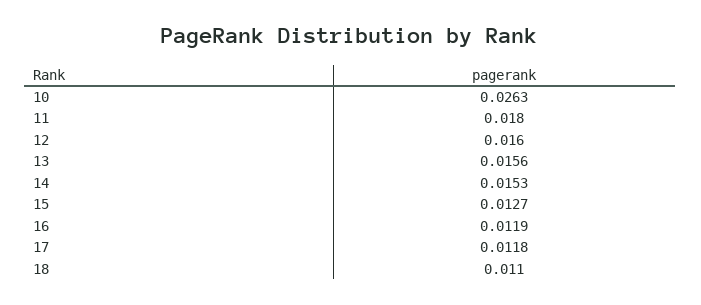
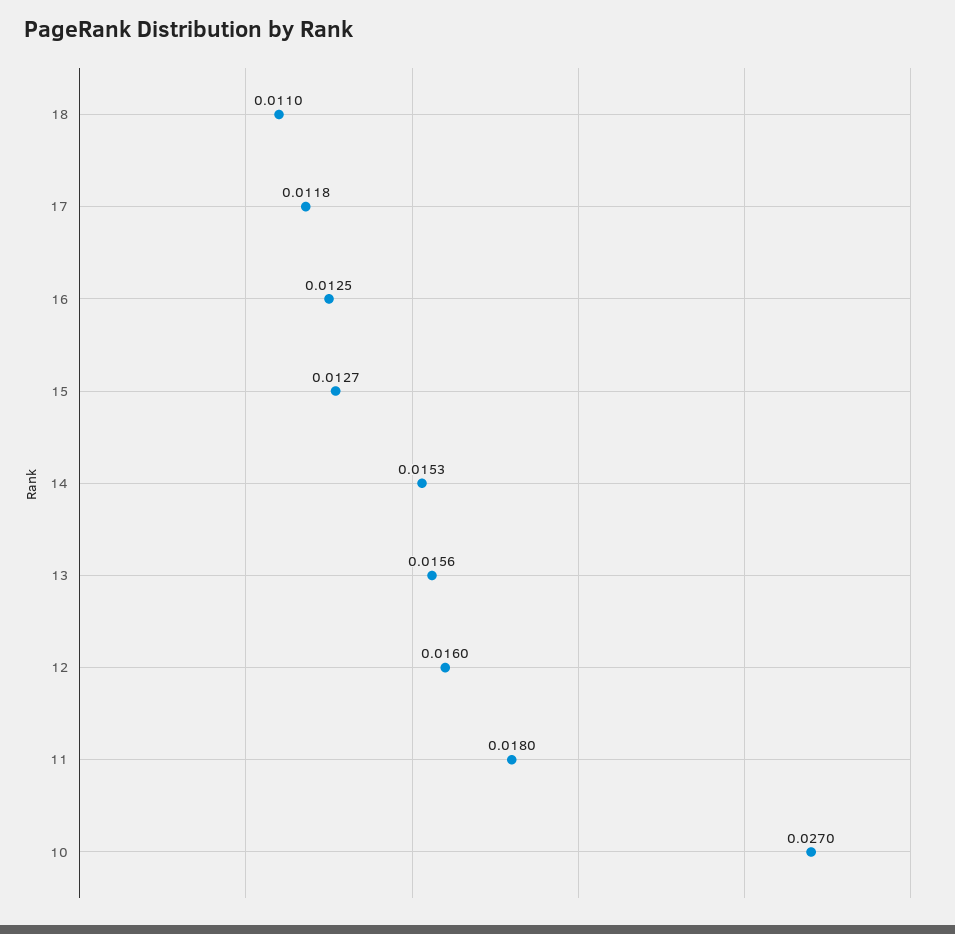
10: 0.0263 -> 0.027
16: 0.0119 -> 0.0125

